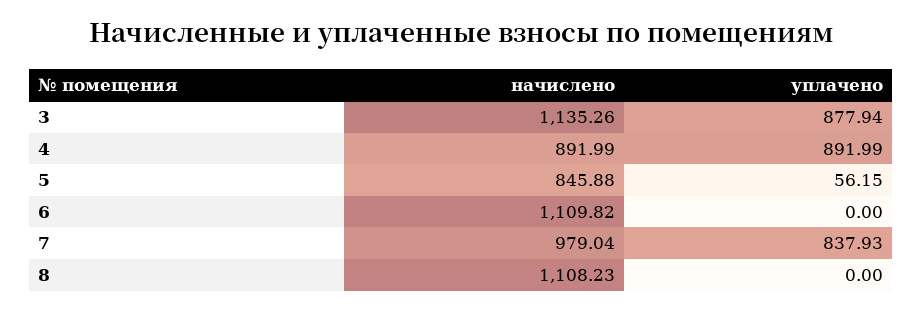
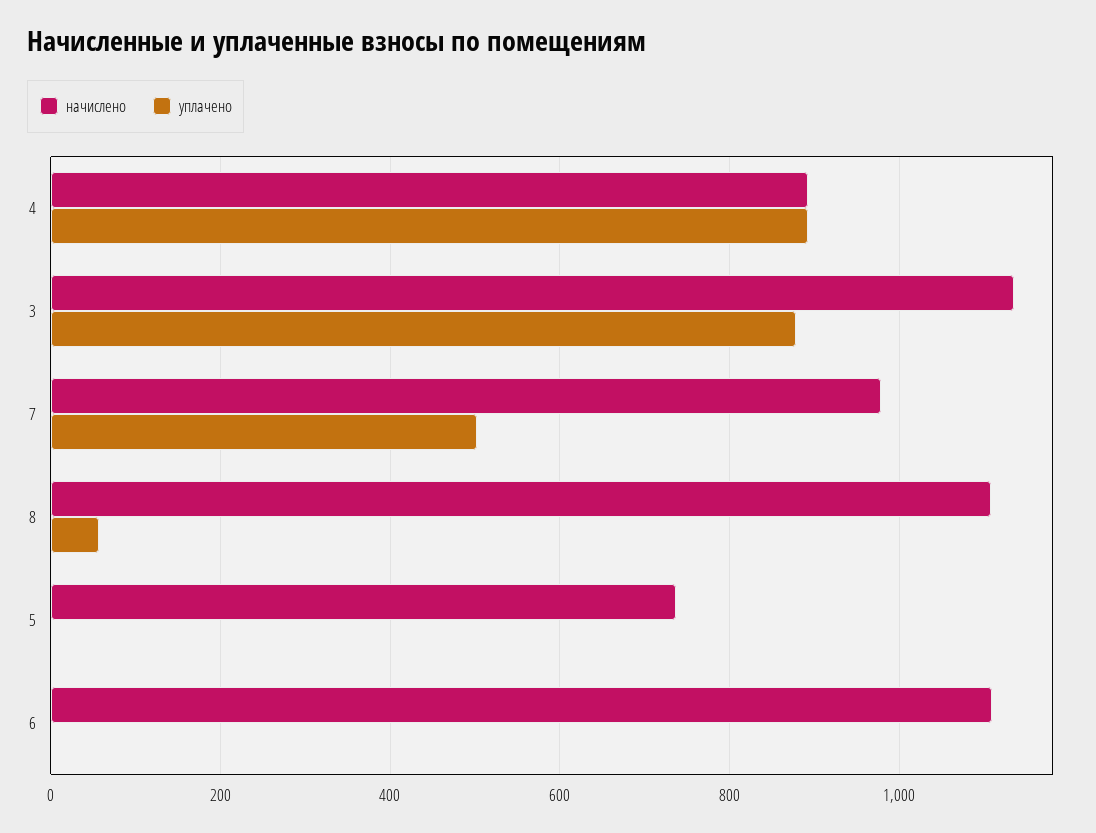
начислено, 5: 845.88 -> 740
уплачено, 5: 56.15 -> 0
уплачено, 7: 837.93 -> 500
уплачено, 8: 0 -> 60

